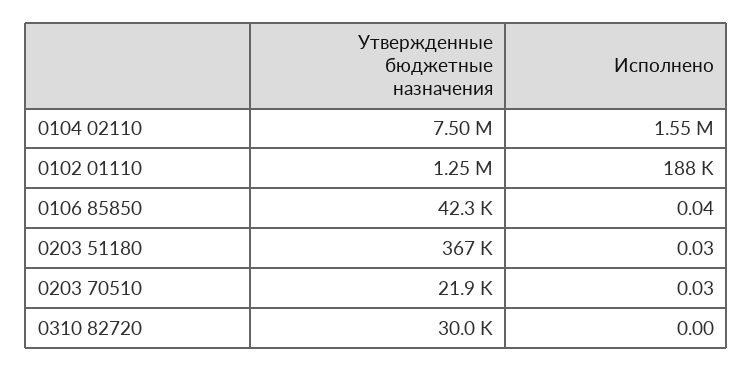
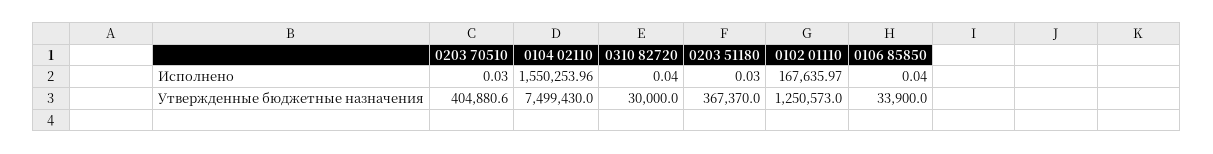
Исполнено, 0102 01110: 188000 -> 167635.97
Утвержденные бюджетные назначения, 0106 85850: 42300 -> 33900
Утвержденные бюджетные назначения, 0203 70510: 21900 -> 404880.6
Исполнено, 0310 82720: 0 -> 0.04

